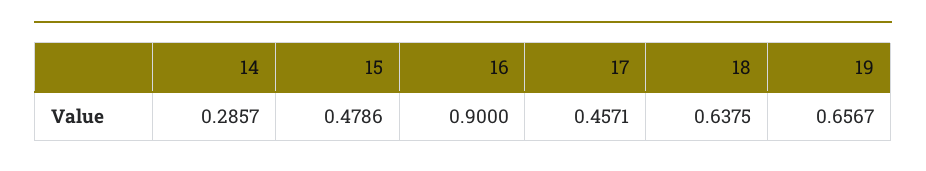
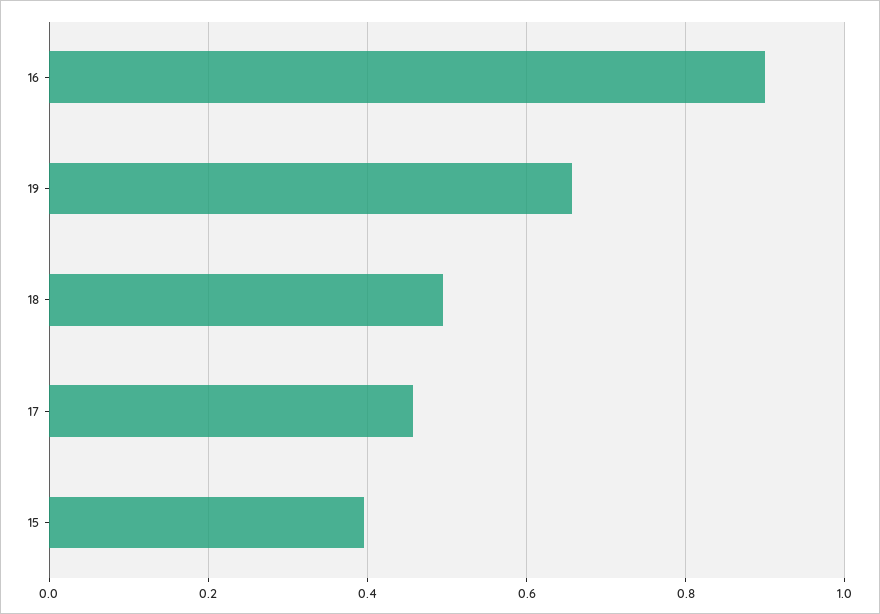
14: 0.2857 -> none
15: 0.4786 -> 0.4
18: 0.6375 -> 0.5

